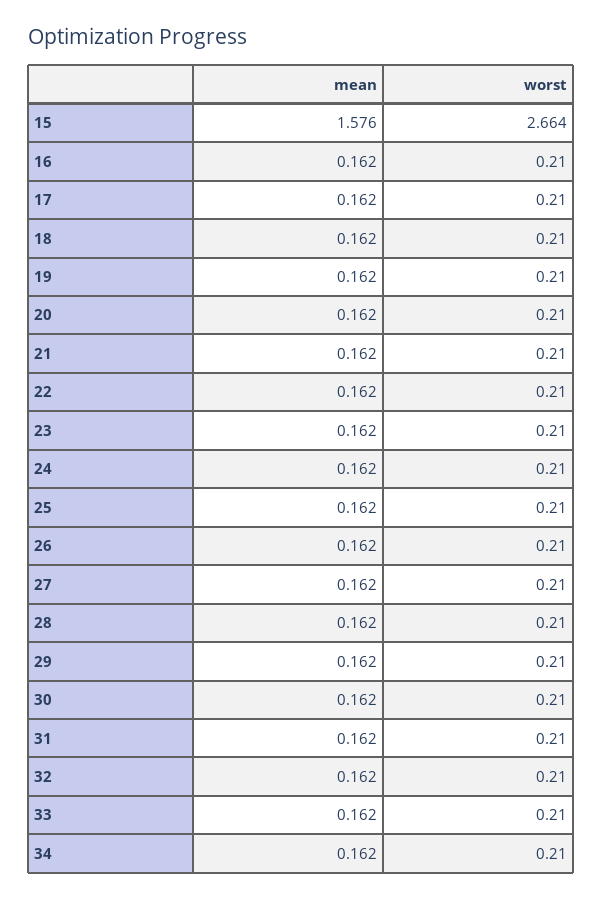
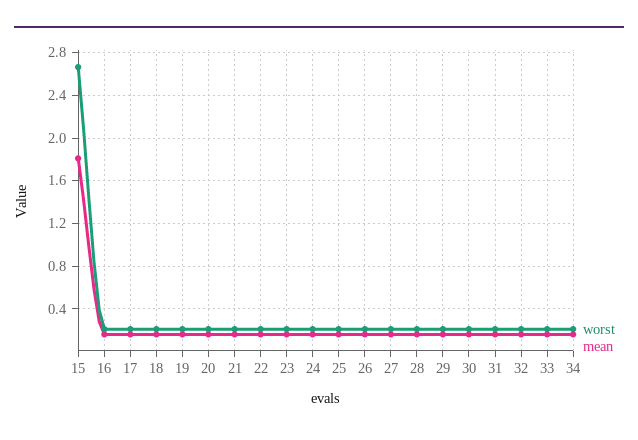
mean, 15: 1.576 -> 1.8

